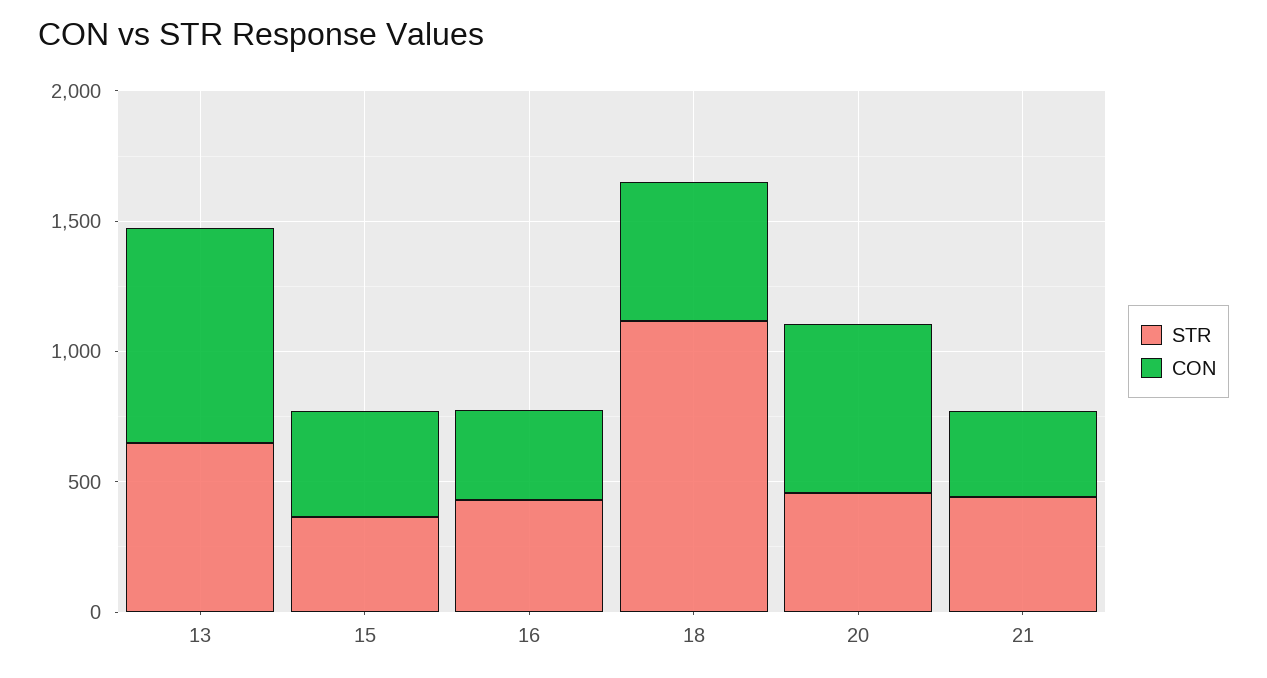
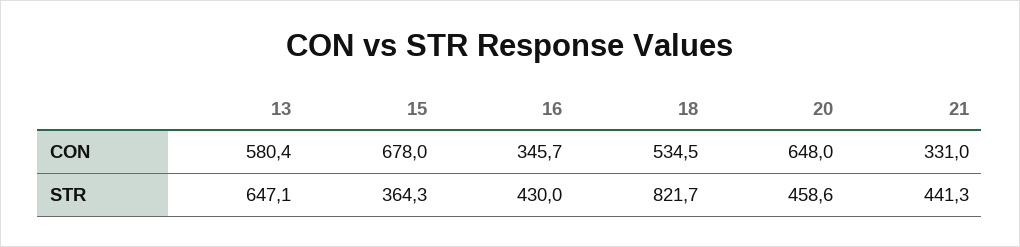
CON, 13: 800 -> 580.4
CON, 15: 400 -> 678
STR, 18: 1100 -> 821.7

